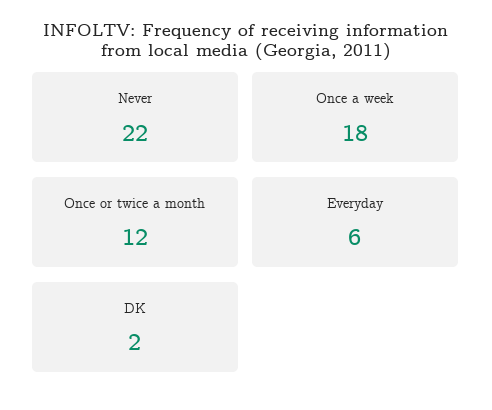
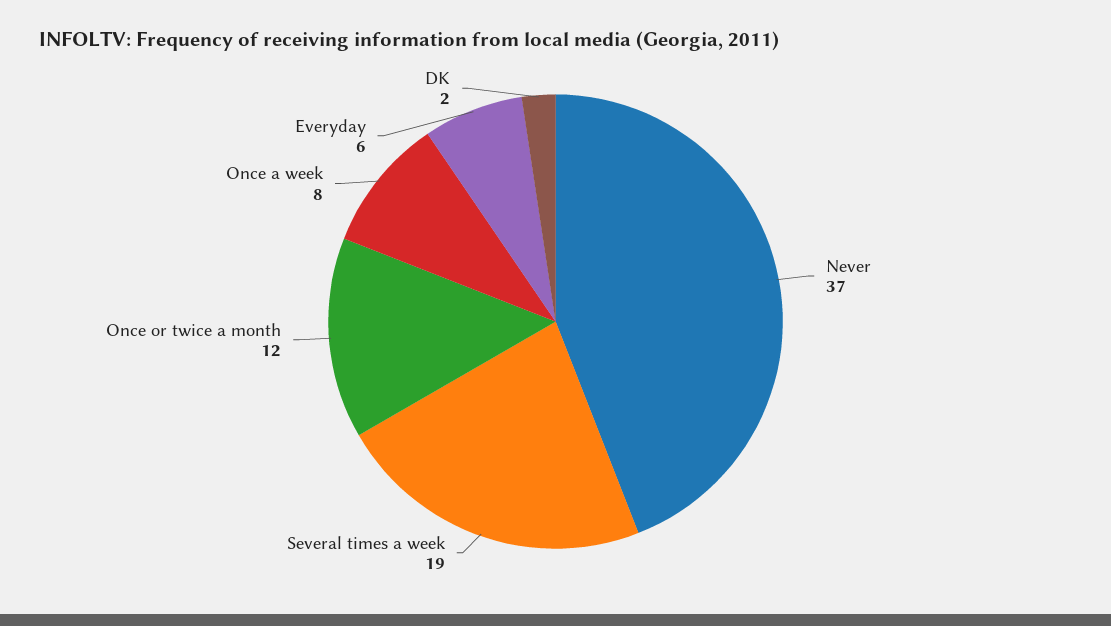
Never: 22 -> 37
Once a week: 18 -> 8
Several times a week: none -> 19

